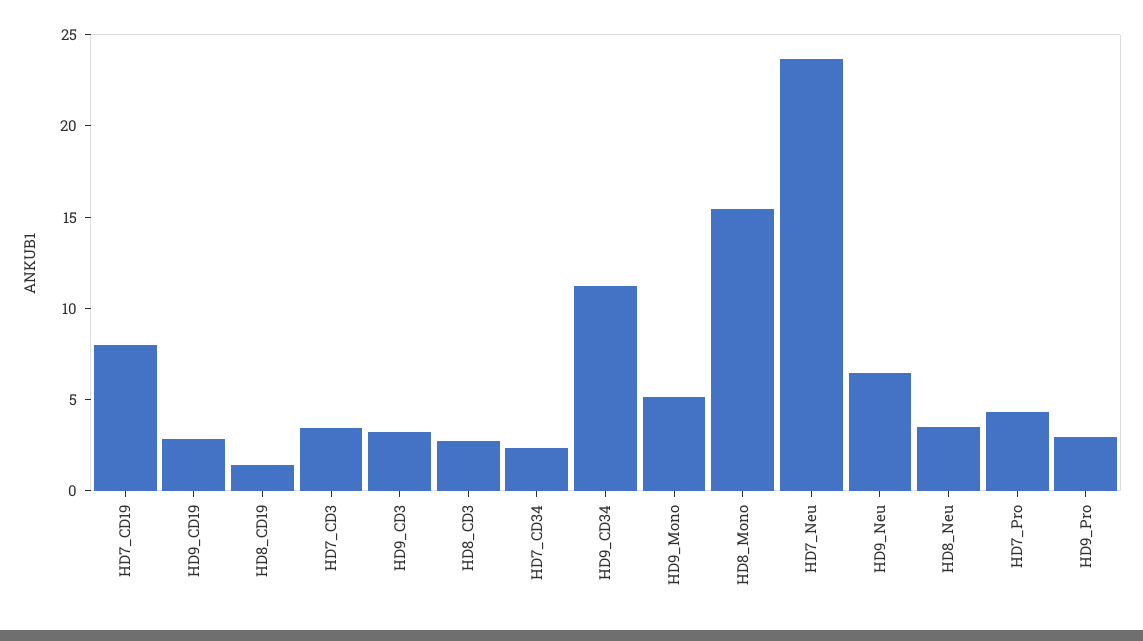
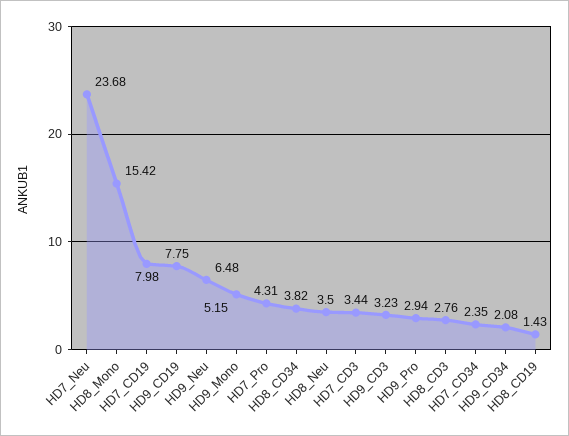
HD9_CD19: 3 -> 7.75
HD9_CD34: 11 -> 2.08
HD8_CD34: none -> 3.82

